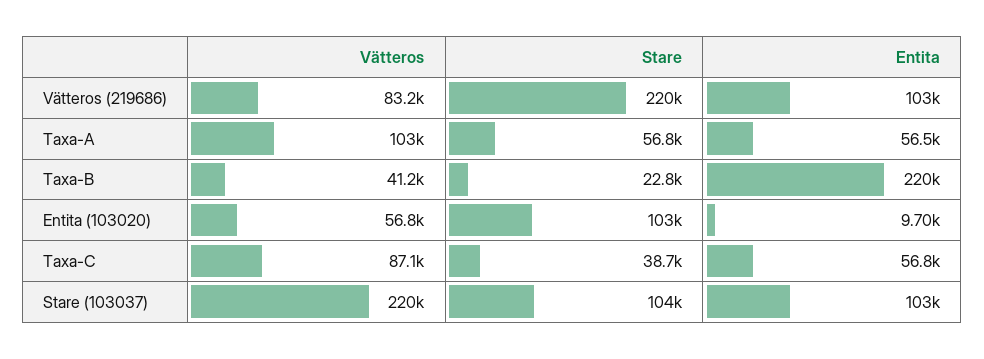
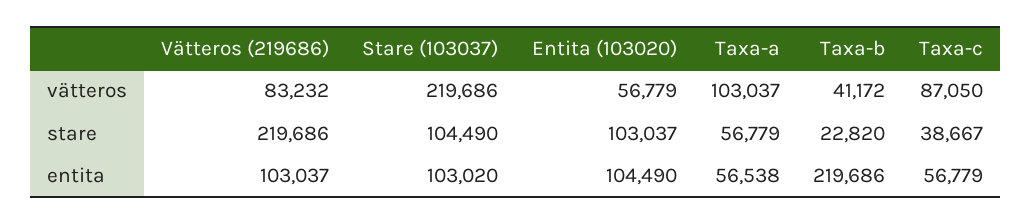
Entita, Entita (103020): 9700 -> 104490

